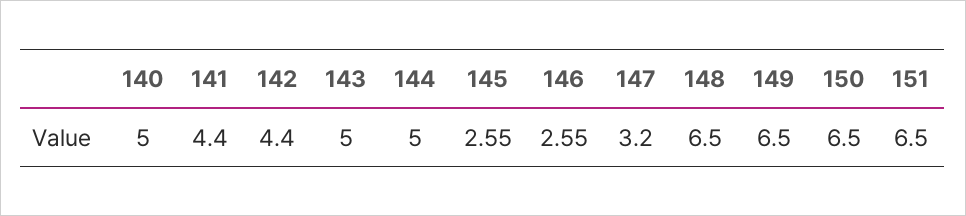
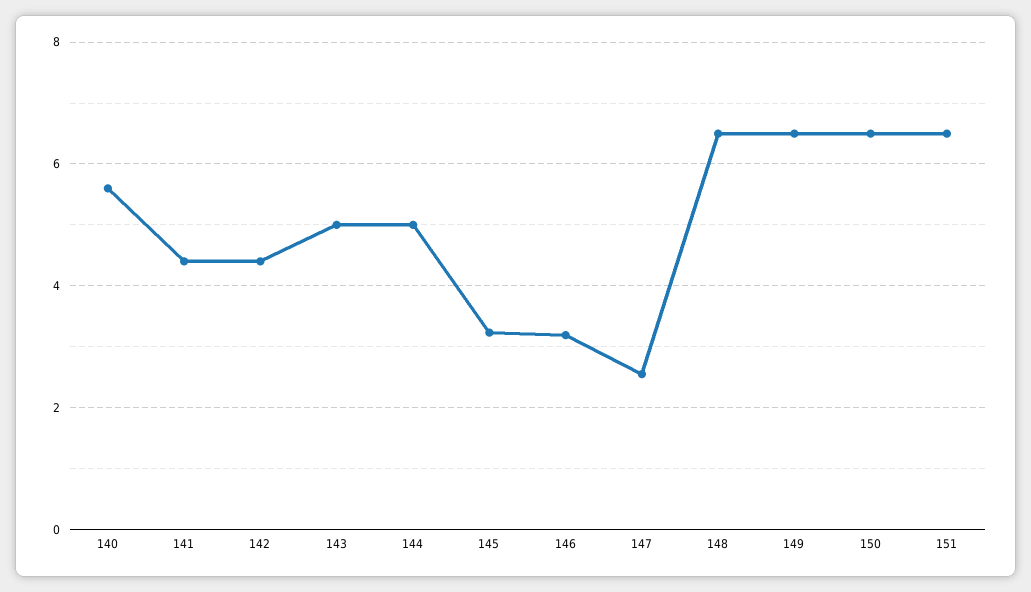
140: 5 -> 5.6
145: 2.55 -> 3.2
146: 2.55 -> 3.2
147: 3.2 -> 2.6

